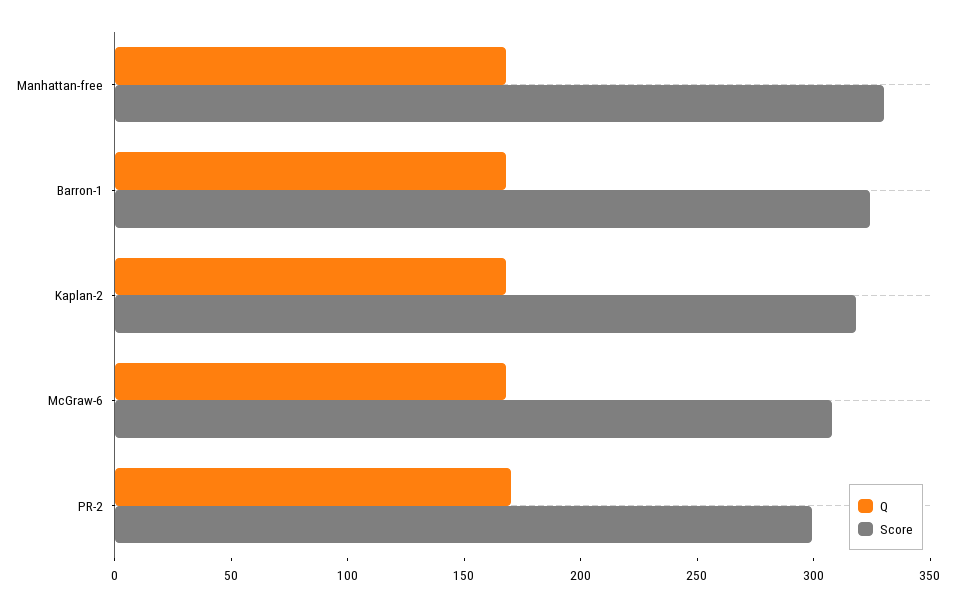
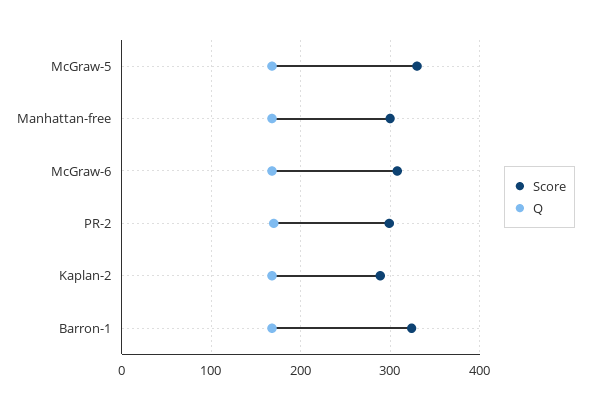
Score, Manhattan-free: 330 -> 300
Score, Kaplan-2: 320 -> 290
Score, McGraw-5: none -> 330
Q, McGraw-5: none -> 170

